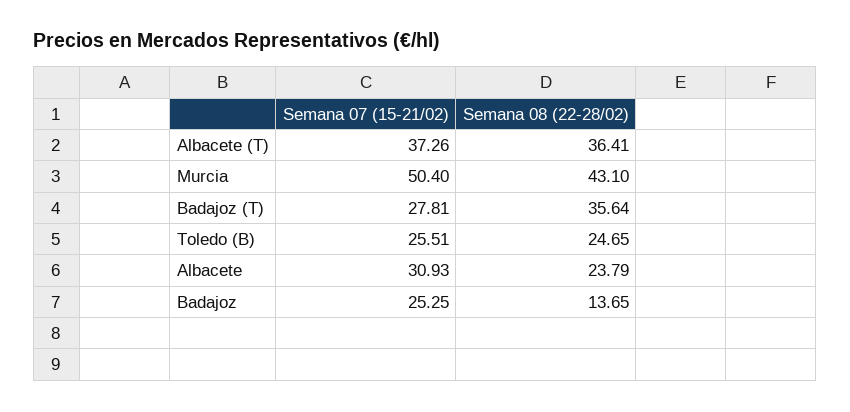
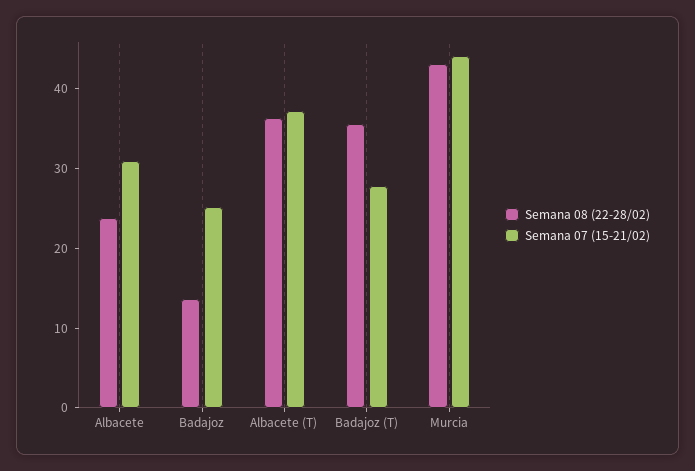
Semana 07 (15-21/02), Murcia: 50.4 -> 44
Semana 07 (15-21/02), Toledo (B): 25.51 -> none
Semana 08 (22-28/02), Toledo (B): 24.65 -> none

